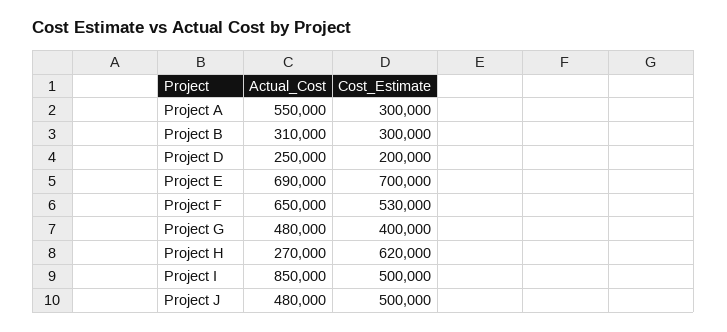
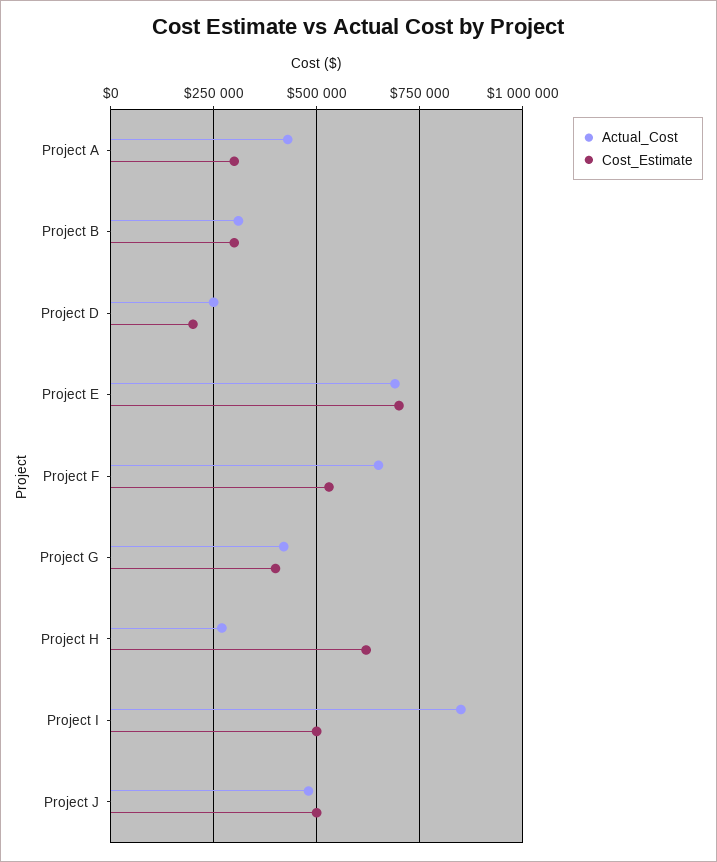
Actual_Cost, Project A: 550000 -> 425000
Actual_Cost, Project G: 480000 -> 425000

